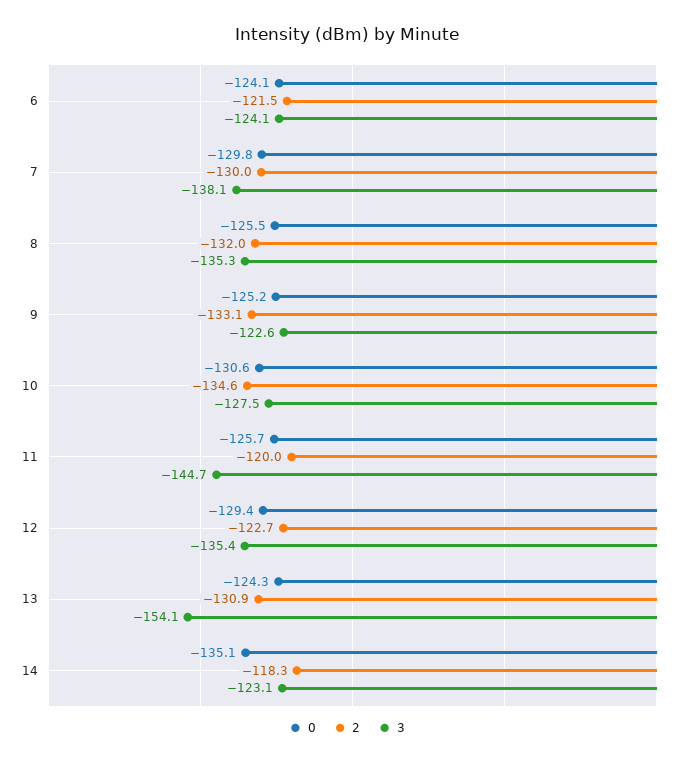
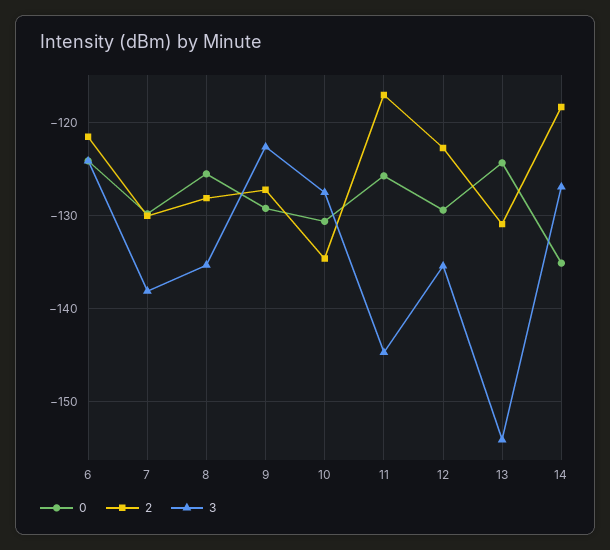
2, 8: -132 -> -128
0, 9: -125.2 -> -129
2, 9: -133.1 -> -127
2, 11: -120 -> -117
3, 14: -123.1 -> -127

